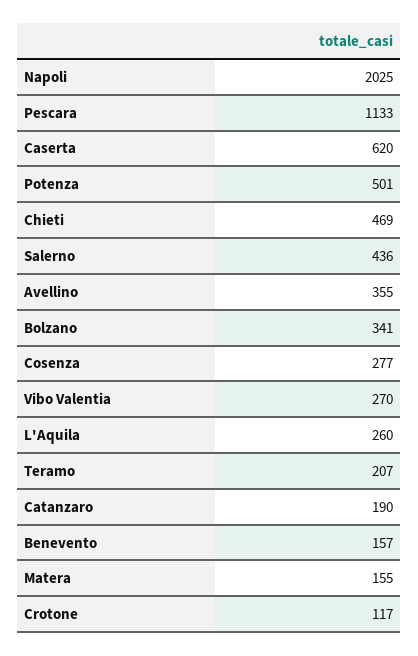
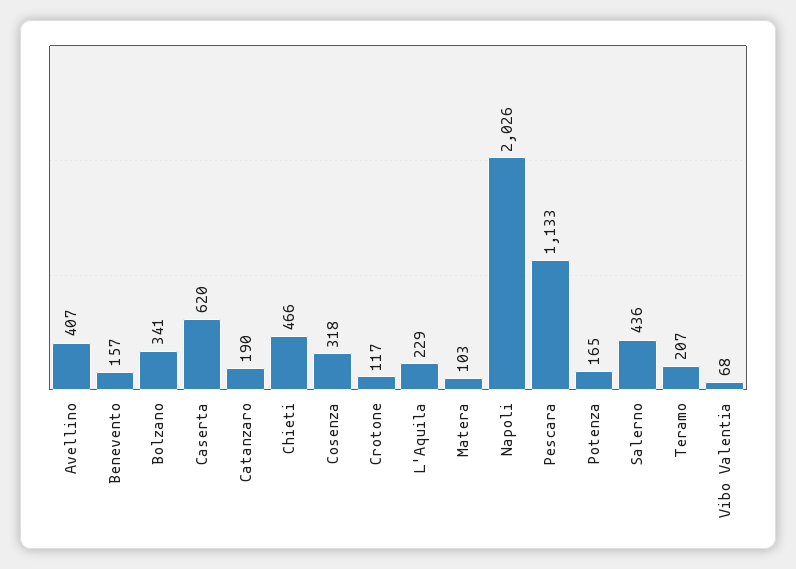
Napoli: 2025 -> 2026
Potenza: 501 -> 165
Chieti: 469 -> 466
Avellino: 355 -> 407
Cosenza: 277 -> 318
Vibo Valentia: 270 -> 68
L'Aquila: 260 -> 229
Matera: 155 -> 103

